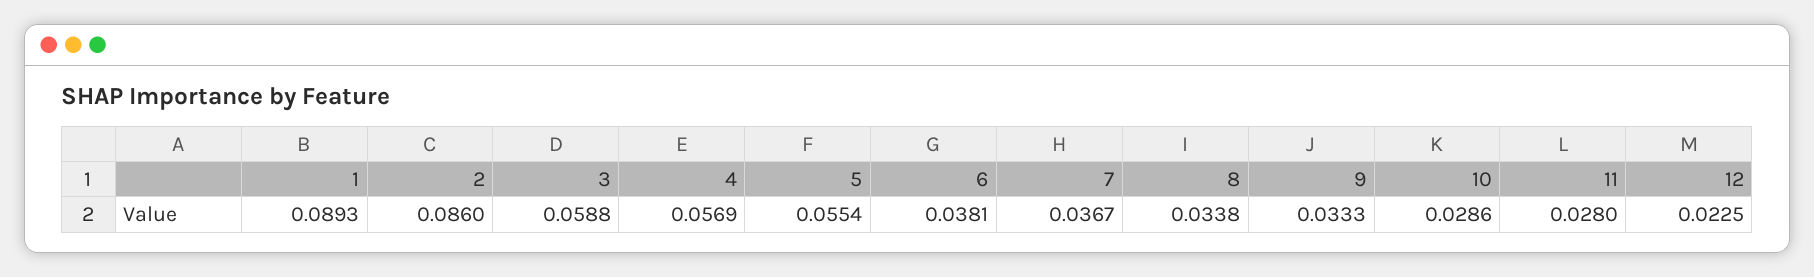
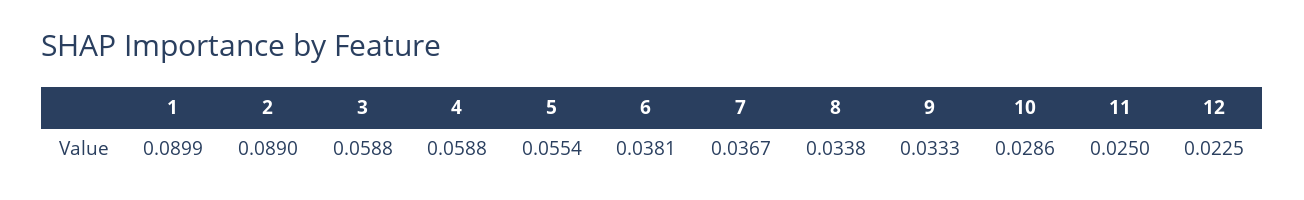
1: 0.0893 -> 0.0899
2: 0.086 -> 0.089
4: 0.0569 -> 0.0588
11: 0.028 -> 0.025

